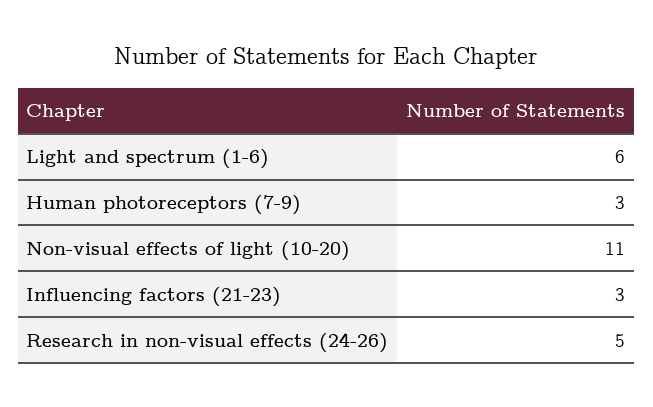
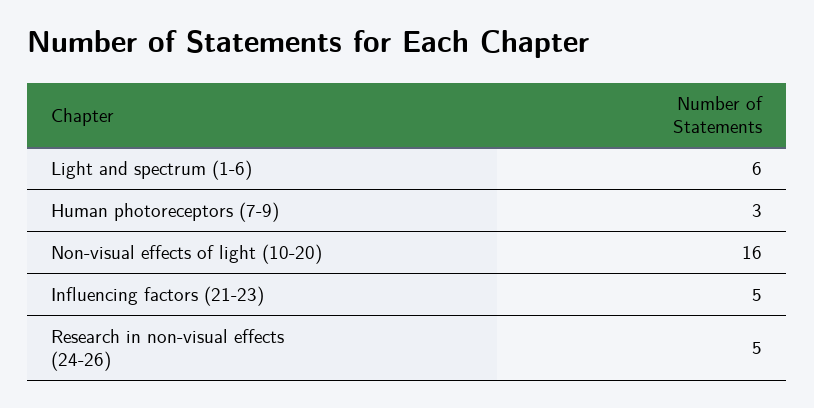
Non-visual effects of light (10-20): 11 -> 16
Influencing factors (21-23): 3 -> 5

